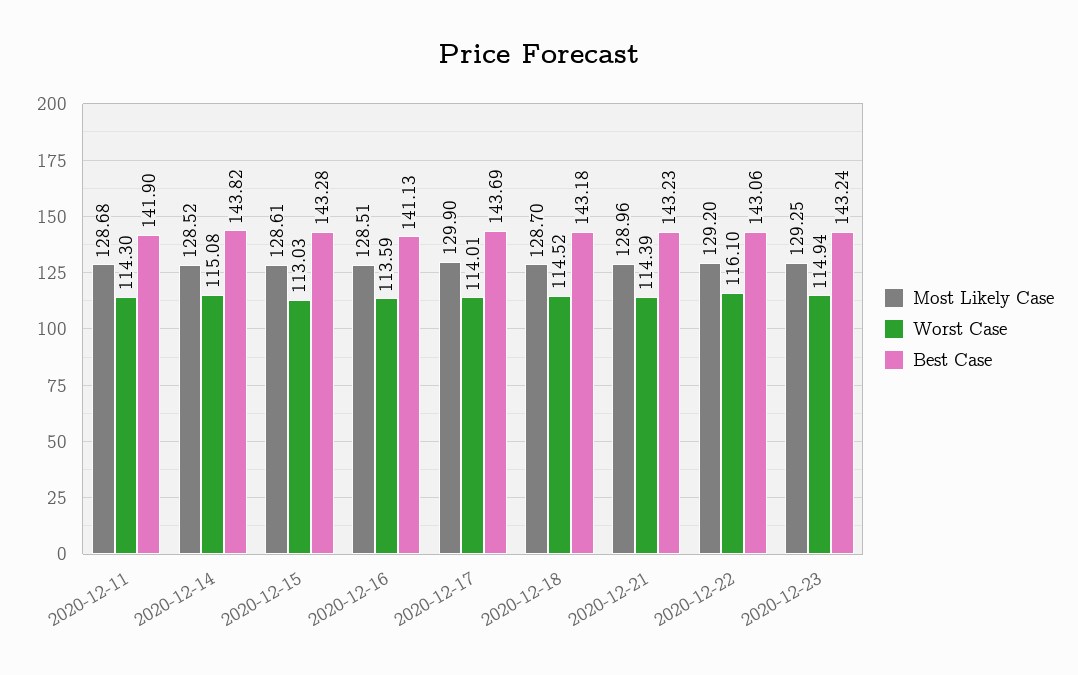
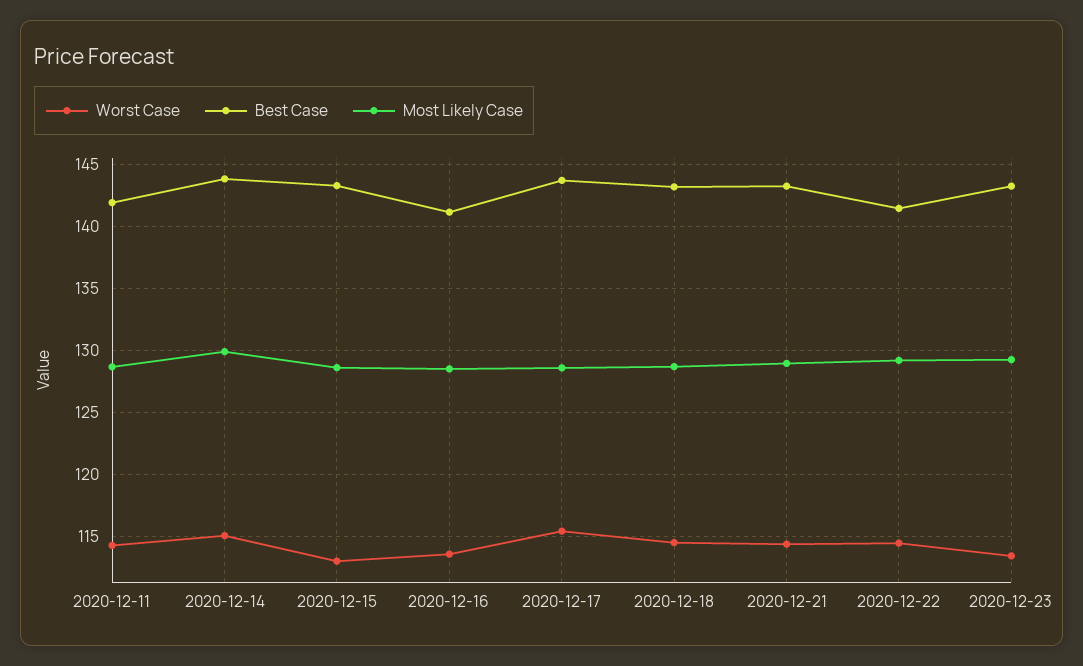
Most Likely Case, 2020-12-14: 128.52 -> 130
Most Likely Case, 2020-12-17: 129.9 -> 128.5
Worst Case, 2020-12-17: 114.01 -> 115.5
Worst Case, 2020-12-22: 116.1 -> 114.5
Best Case, 2020-12-22: 143.06 -> 141.5
Worst Case, 2020-12-23: 114.94 -> 113.5

